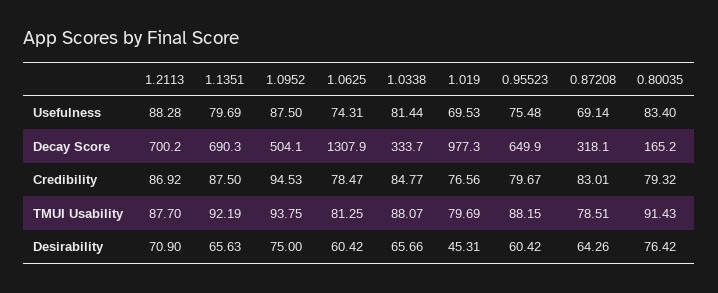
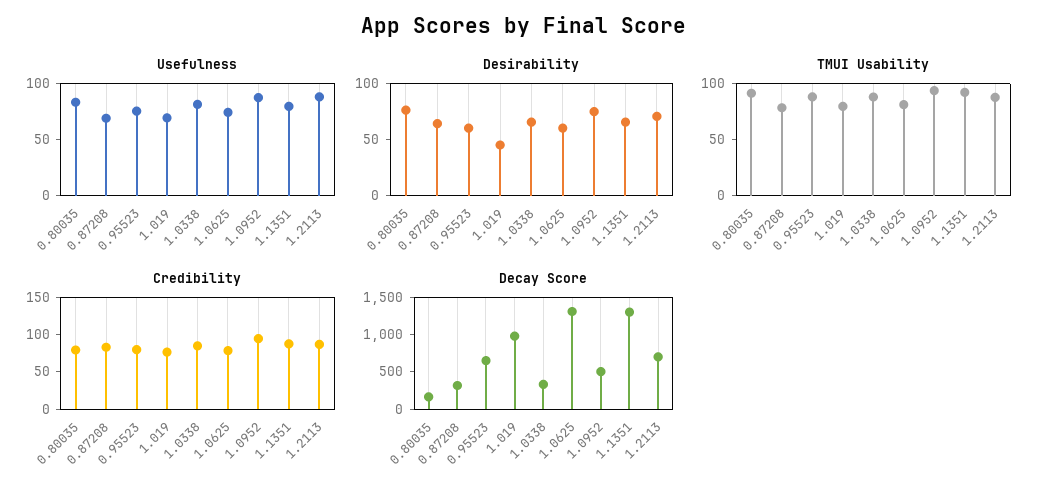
Decay Score, 1.1351: 690.3 -> 1250

